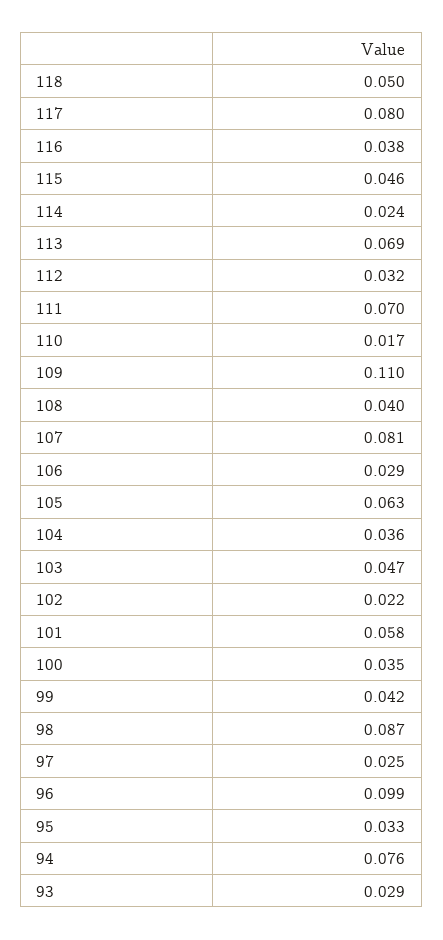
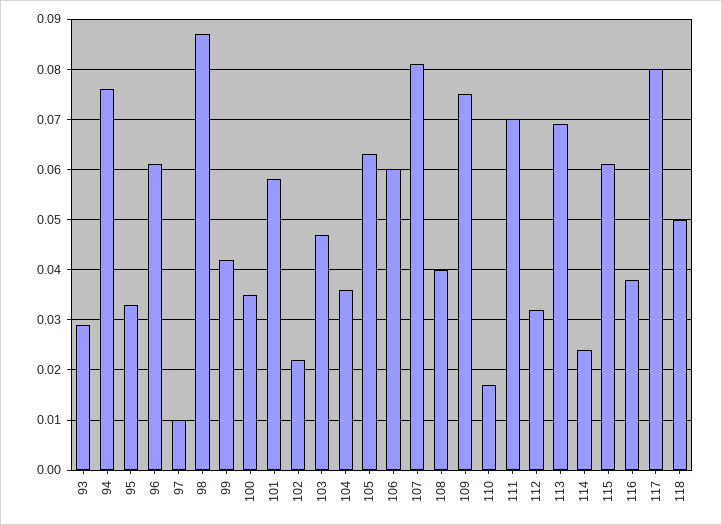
115: 0.046 -> 0.06
109: 0.11 -> 0.075
106: 0.029 -> 0.06
97: 0.025 -> 0.01
96: 0.099 -> 0.06

